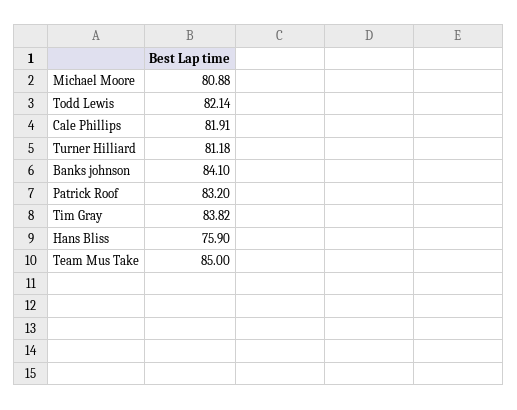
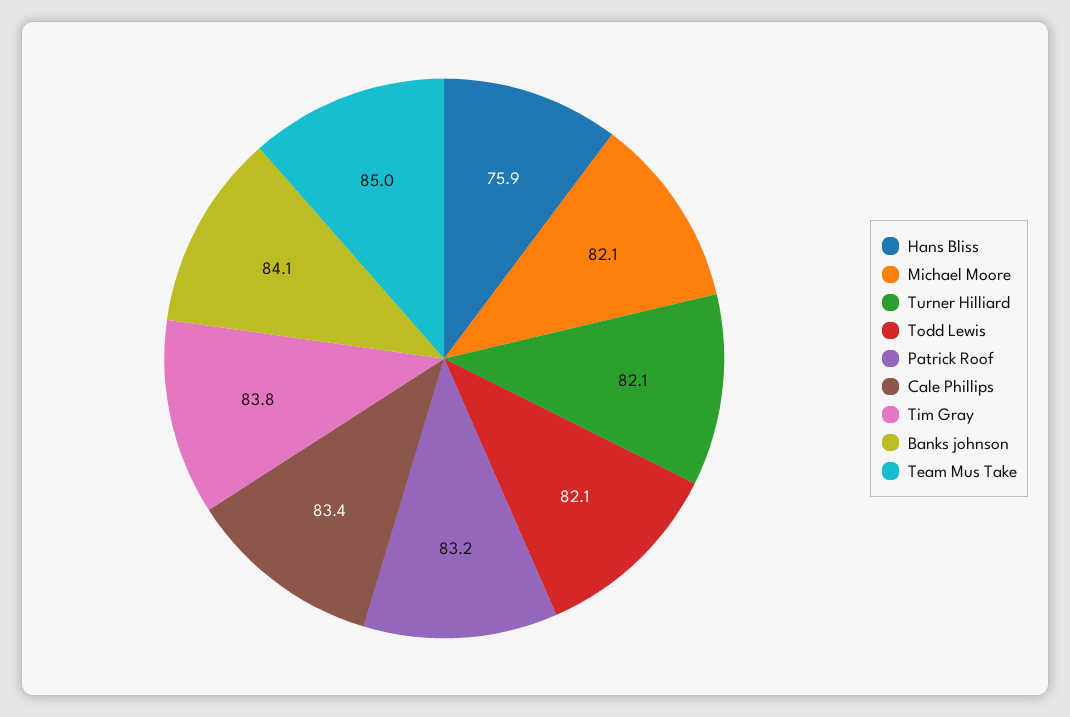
Michael Moore: 80.88 -> 82.1
Cale Phillips: 81.91 -> 83.4
Turner Hilliard: 81.18 -> 82.1

